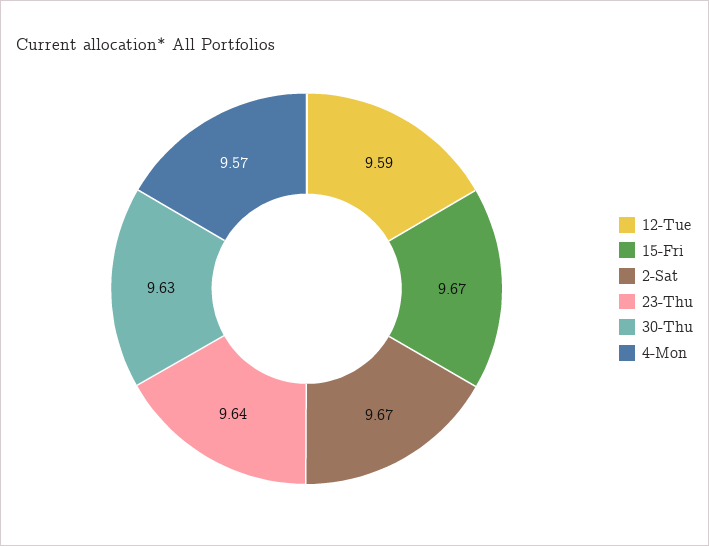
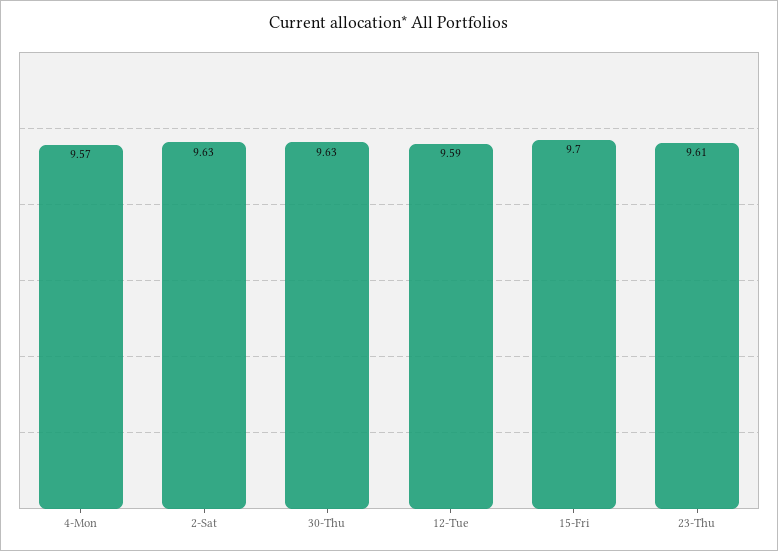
15-Fri: 9.67 -> 9.7
2-Sat: 9.67 -> 9.63
23-Thu: 9.64 -> 9.61

